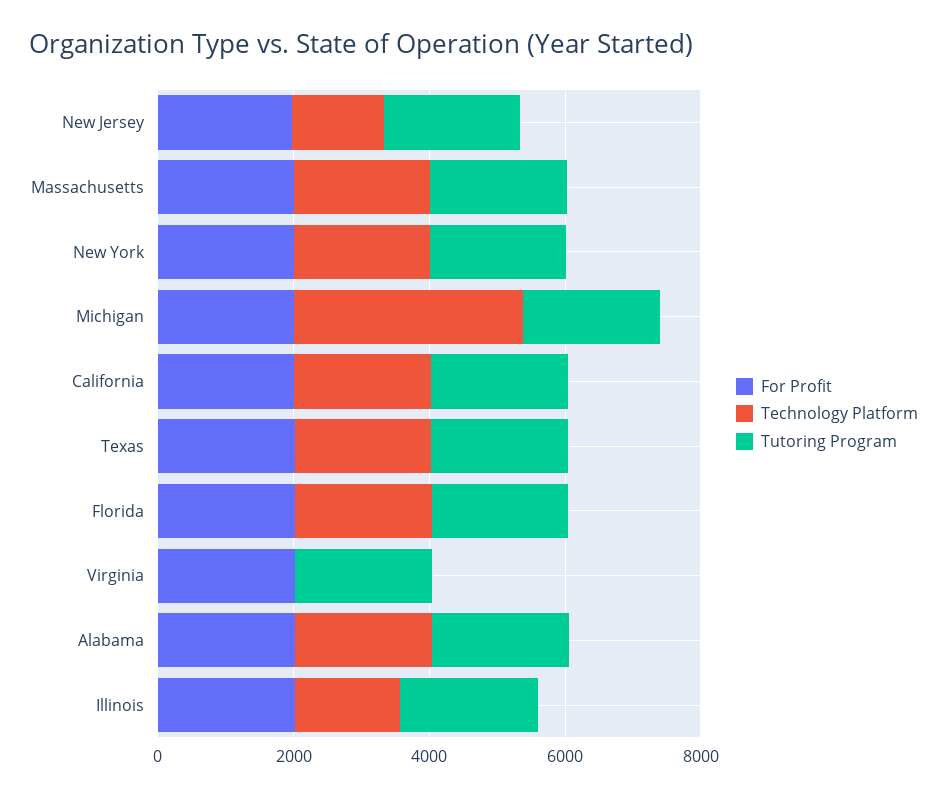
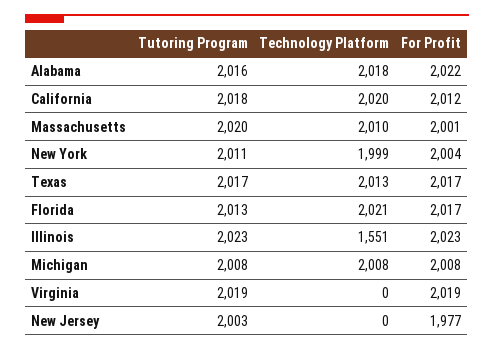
Technology Platform, New Jersey: 1500 -> 0
Technology Platform, Michigan: 3500 -> 2008

